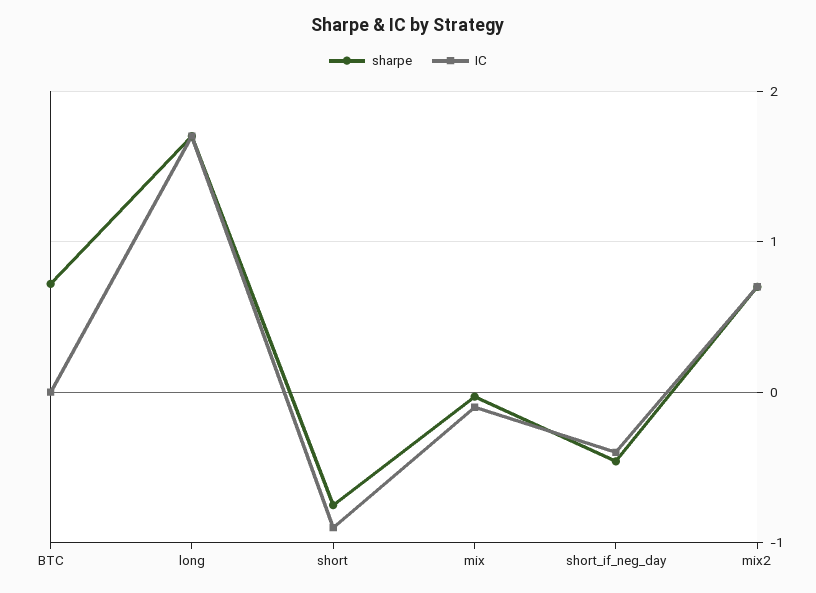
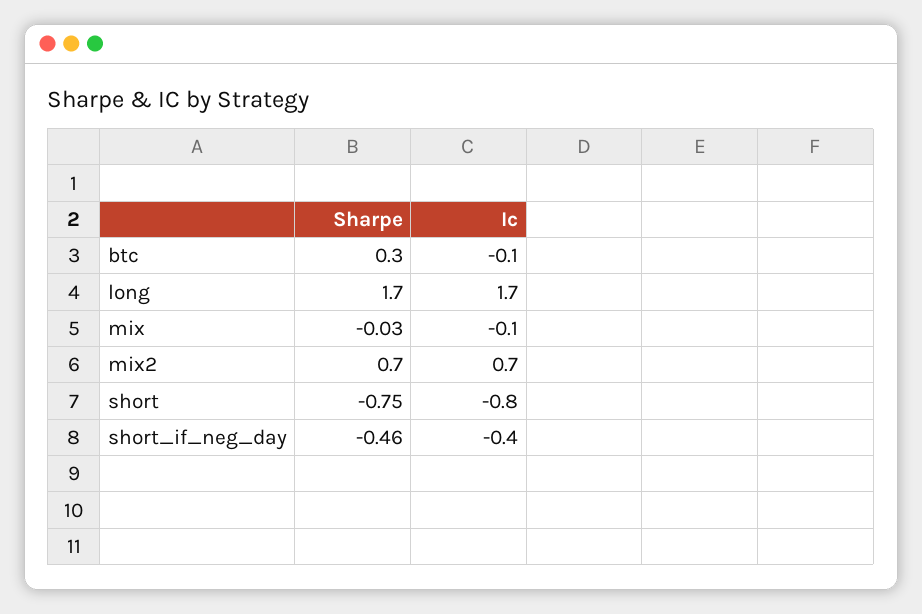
sharpe, BTC: 0.7 -> 0.3
IC, BTC: 0 -> -0.1
IC, short: -0.9 -> -0.8

